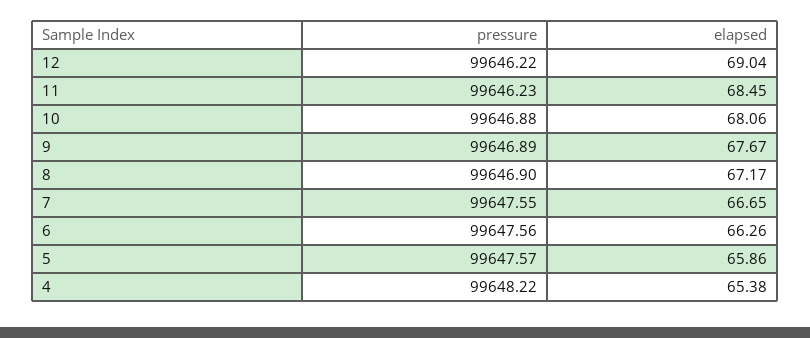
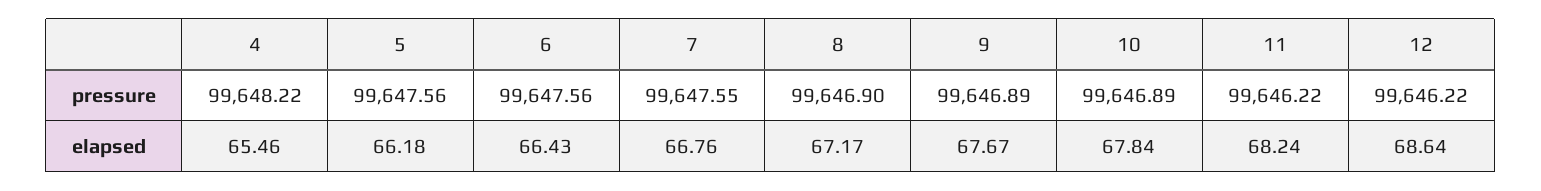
elapsed, 12: 69.04 -> 68.64
pressure, 11: 99646.23 -> 99646.22
elapsed, 11: 68.45 -> 68.24
pressure, 10: 99646.88 -> 99646.89
elapsed, 10: 68.06 -> 67.84
elapsed, 7: 66.65 -> 66.76
elapsed, 6: 66.26 -> 66.43
pressure, 5: 99647.57 -> 99647.56
elapsed, 5: 65.86 -> 66.18
elapsed, 4: 65.38 -> 65.46

